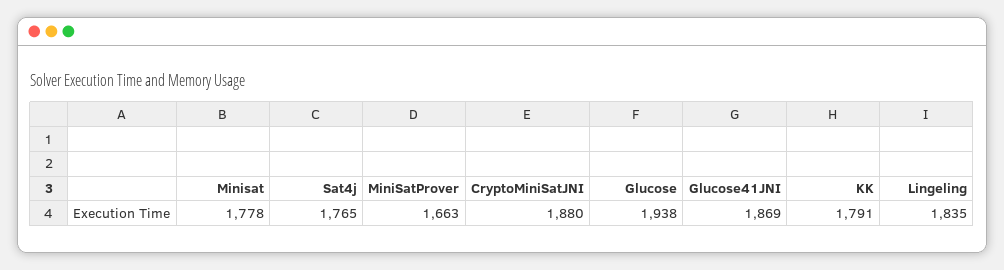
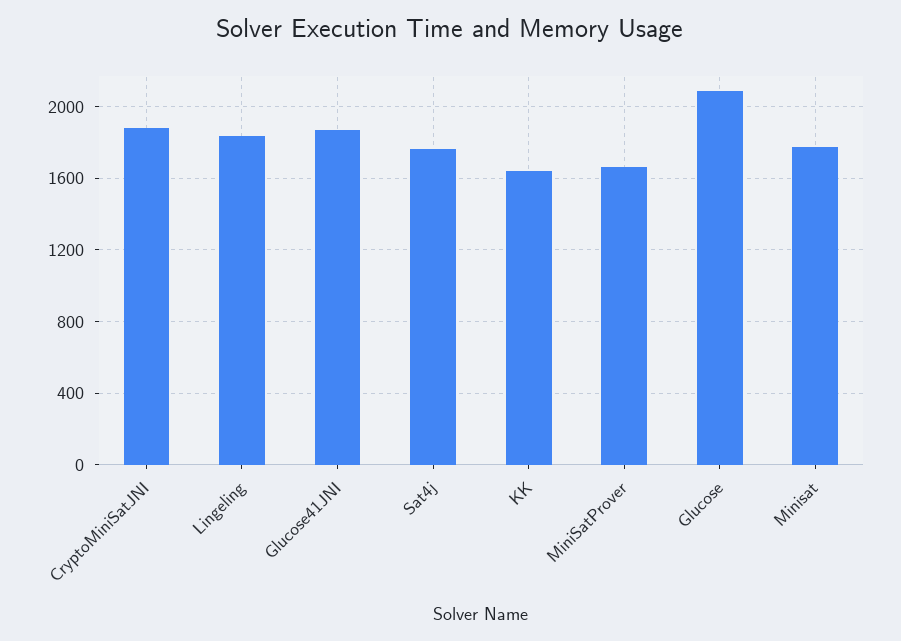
Glucose: 1938 -> 2100
KK: 1791 -> 1650

